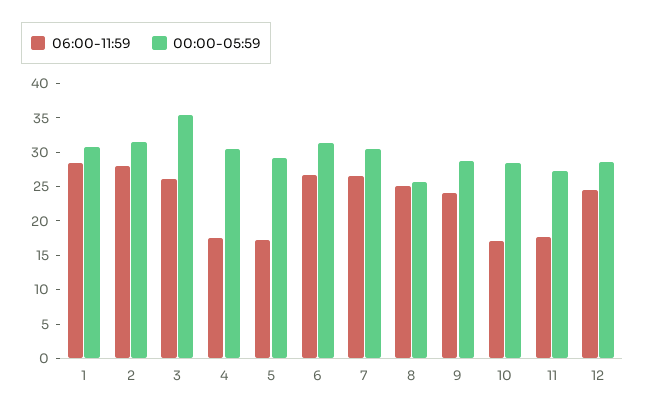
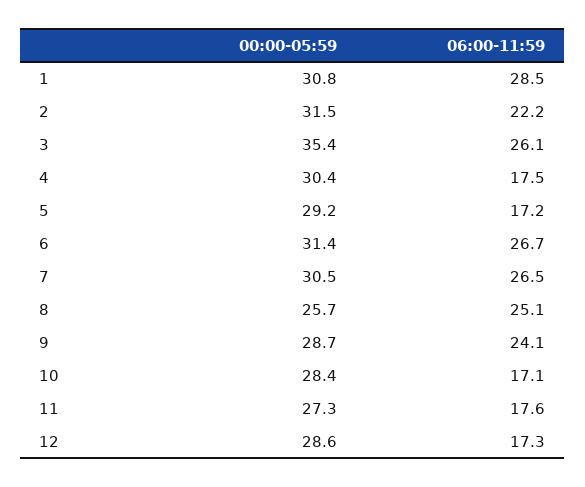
06:00-11:59, 2: 27.5 -> 22.2
06:00-11:59, 12: 25 -> 17.3

